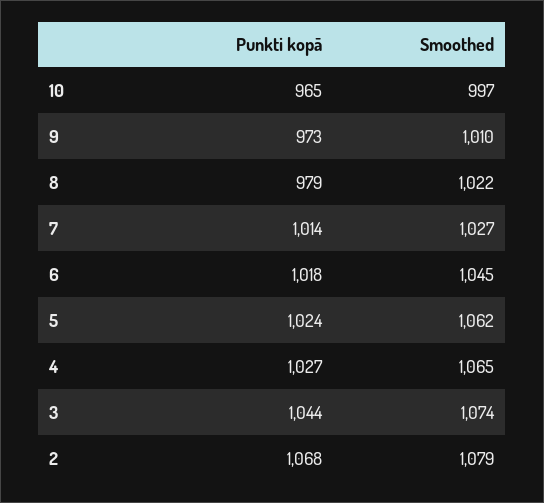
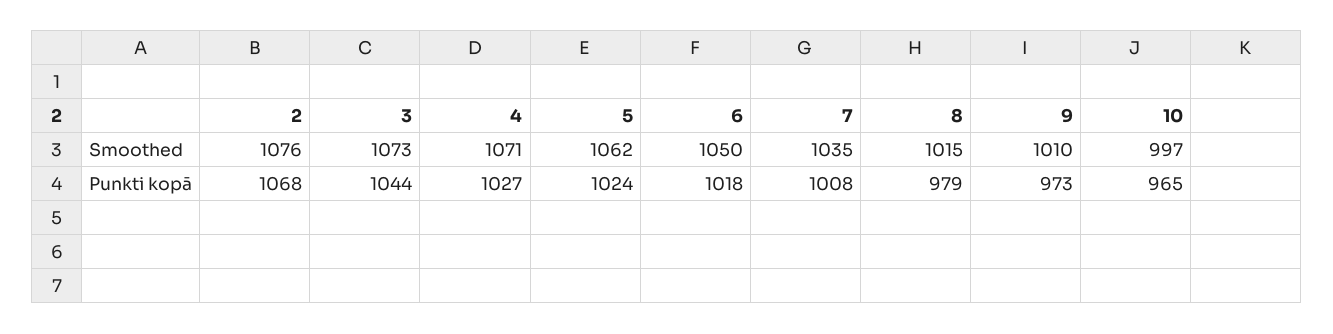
Smoothed, 8: 1022 -> 1015
Punkti kopā, 7: 1014 -> 1008
Smoothed, 7: 1027 -> 1035
Smoothed, 6: 1045 -> 1050
Smoothed, 4: 1065 -> 1071
Smoothed, 3: 1074 -> 1073
Smoothed, 2: 1079 -> 1076

